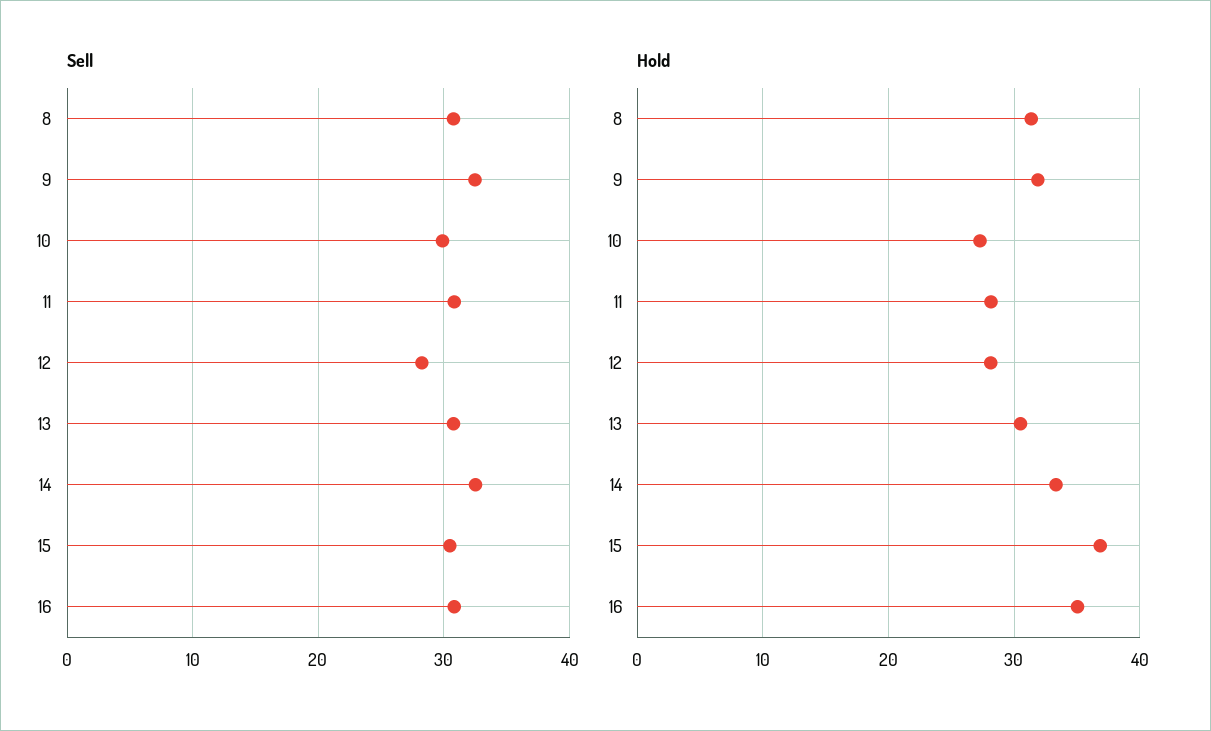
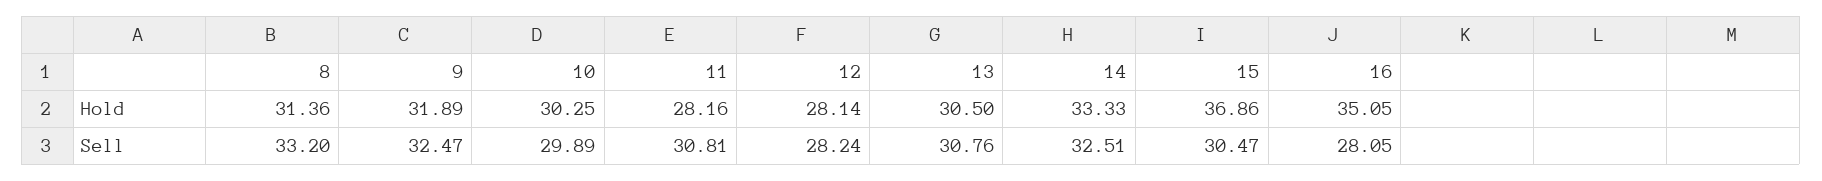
Sell, 8: 31 -> 33.2
Sell, 16: 31 -> 28.05
Hold, 10: 27 -> 30.25

